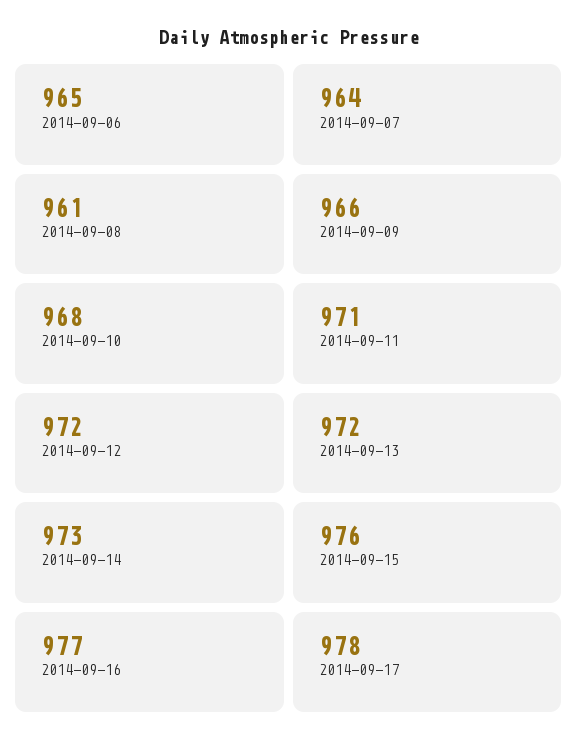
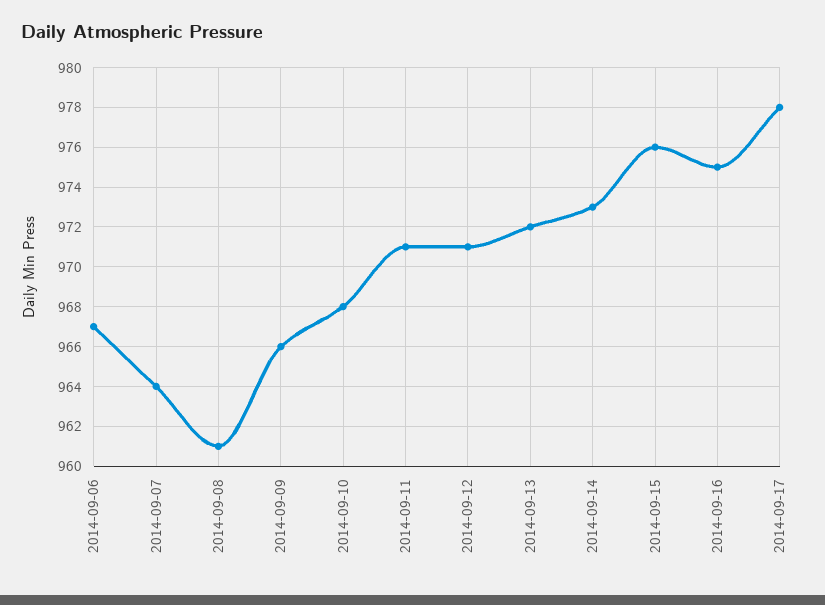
2014-09-06: 965 -> 967
2014-09-12: 972 -> 971
2014-09-16: 977 -> 975

